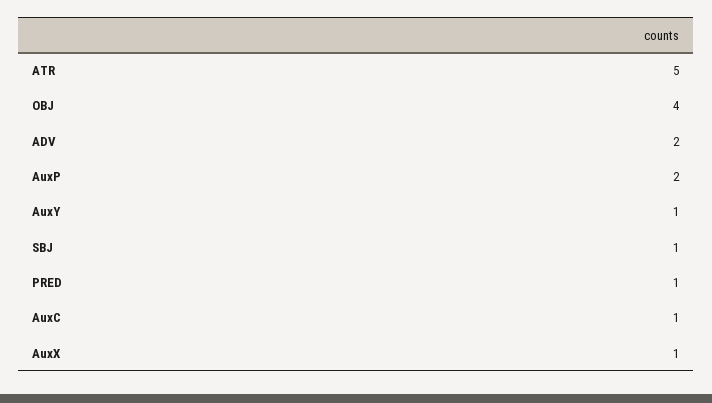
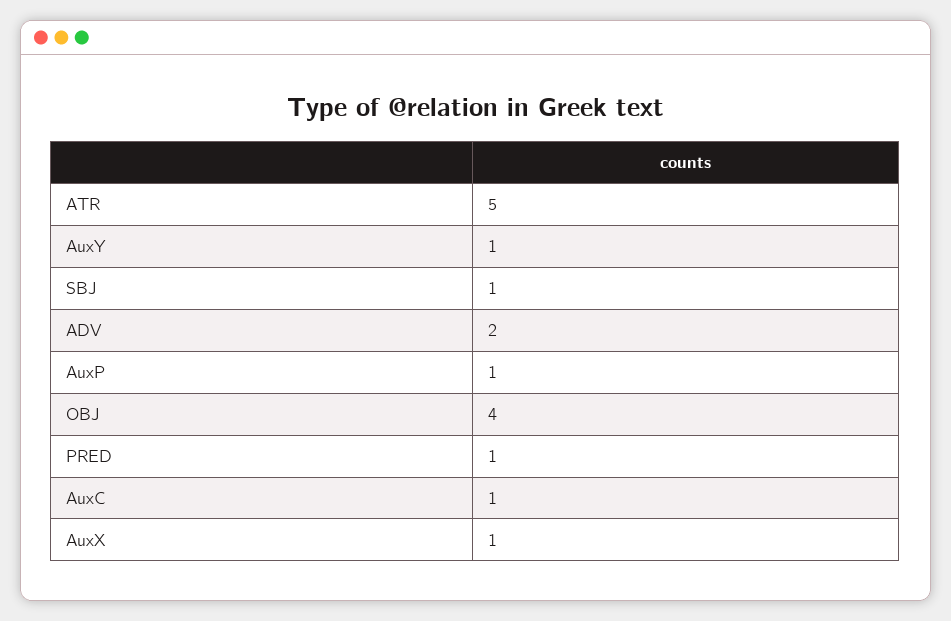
AuxP: 2 -> 1

